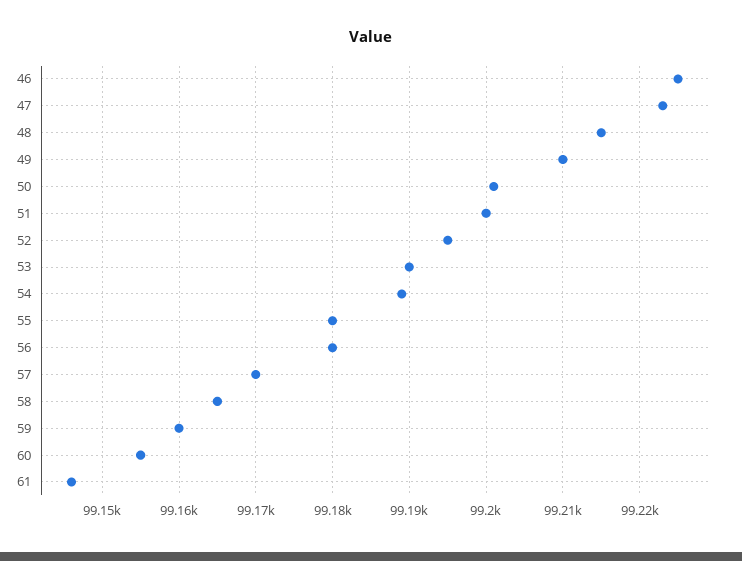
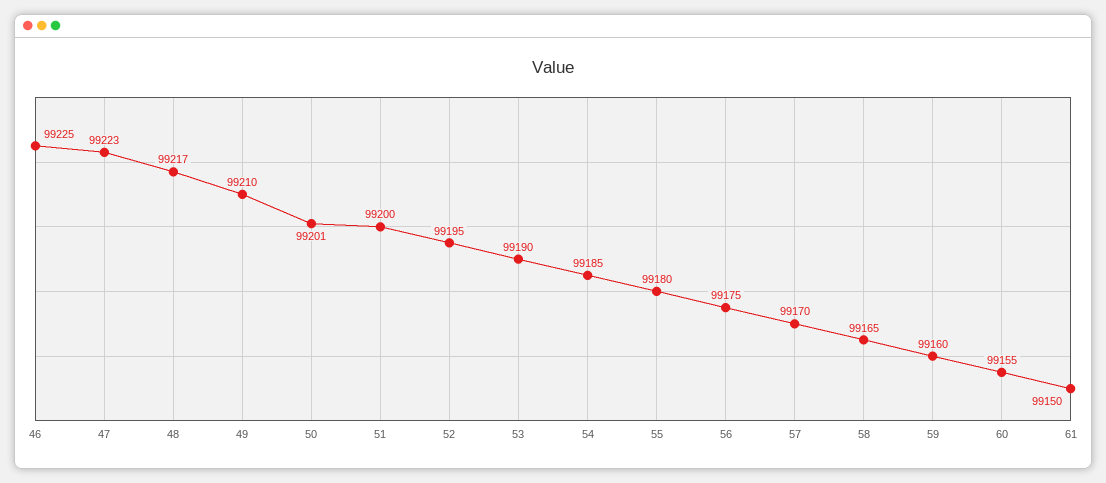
48: 99215 -> 99217
54: 99189 -> 99185
56: 99180 -> 99175
61: 99146 -> 99150

